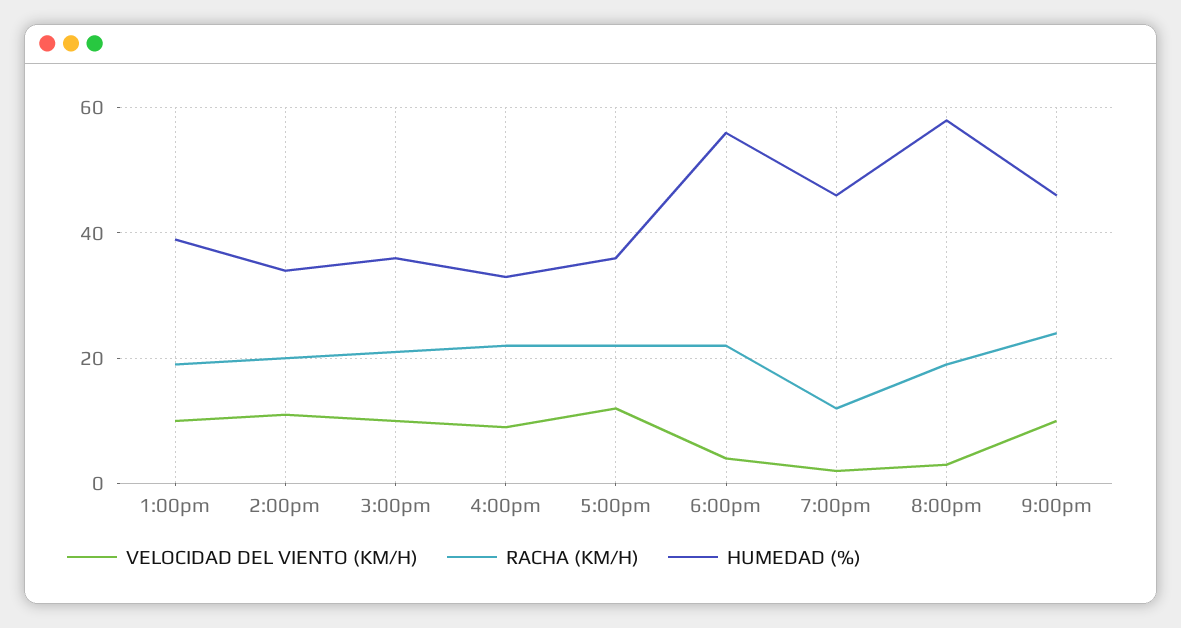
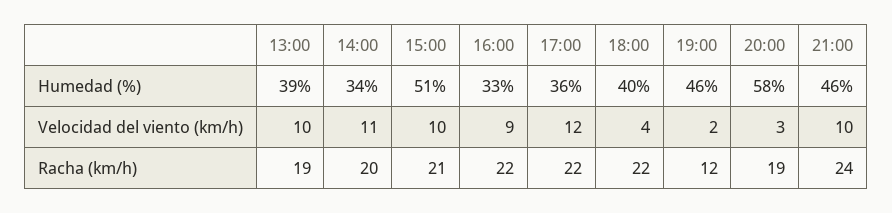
HUMEDAD (%), 3:00pm: 35 -> 51
HUMEDAD (%), 6:00pm: 55 -> 40

